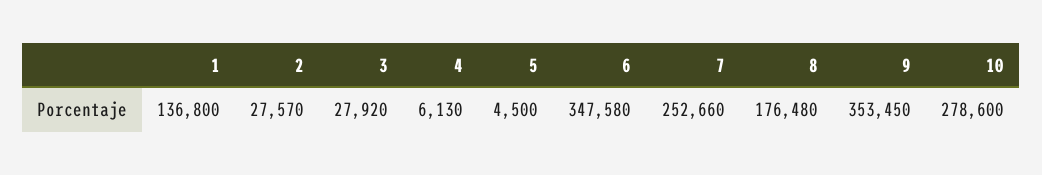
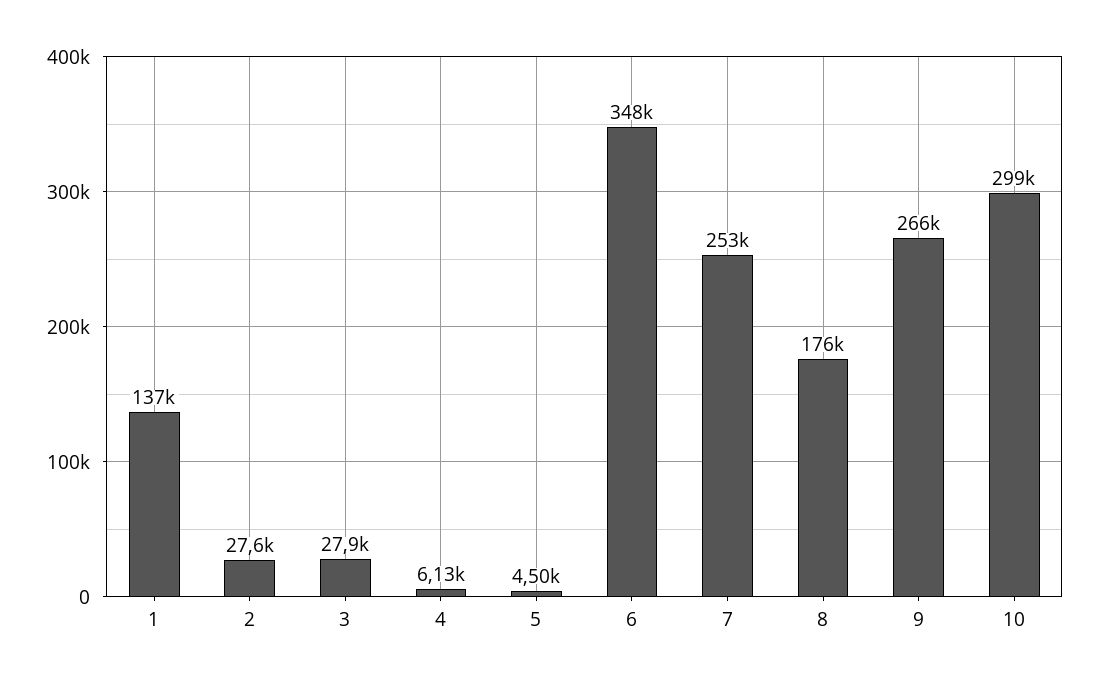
9: 353450 -> 266000
10: 278600 -> 299000

